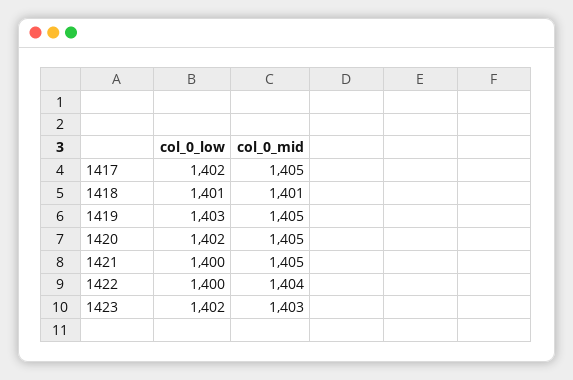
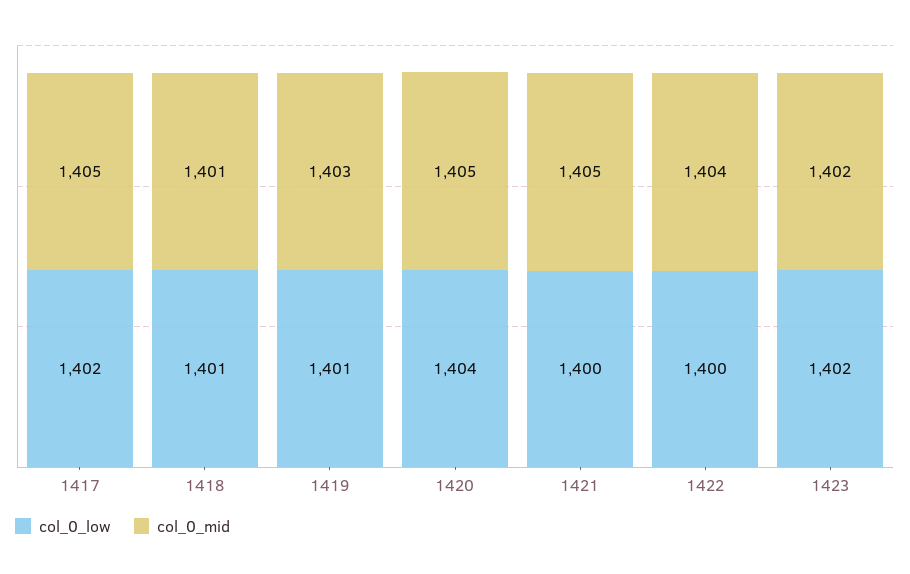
col_0_low, 1419: 1403 -> 1401
col_0_mid, 1419: 1405 -> 1403
col_0_low, 1420: 1402 -> 1404
col_0_mid, 1423: 1403 -> 1402

